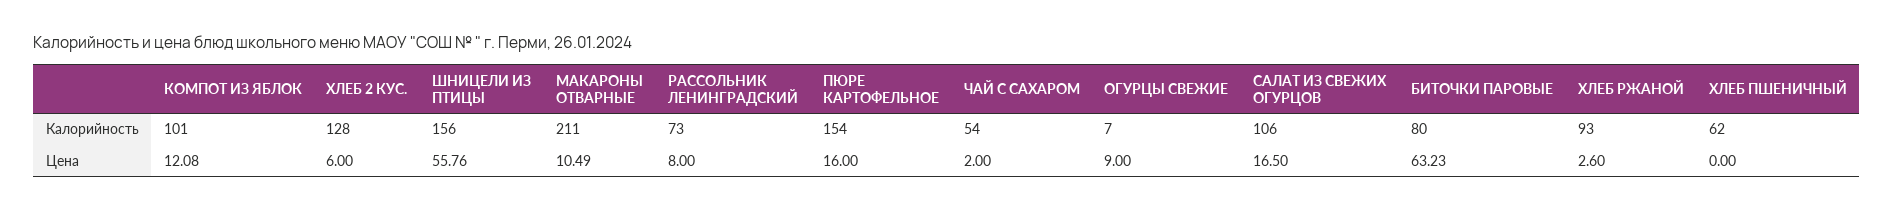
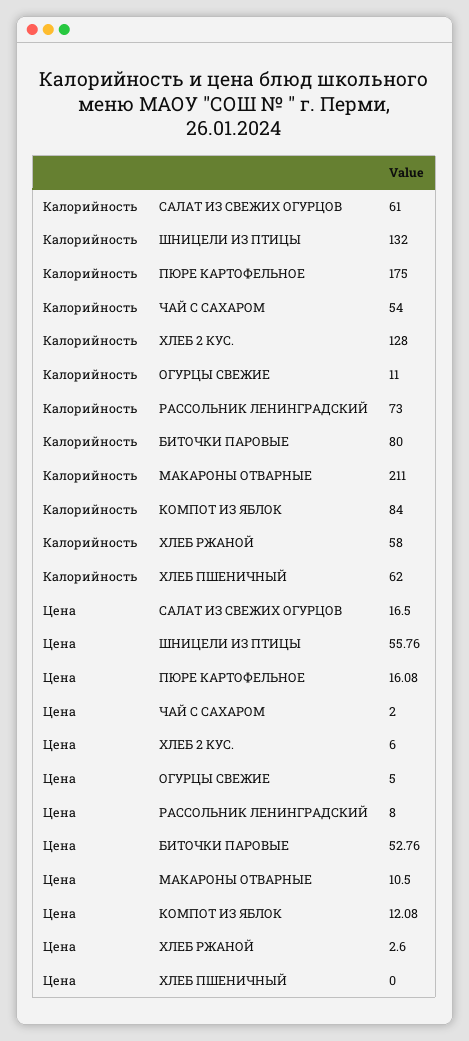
КОМПОТ ИЗ ЯБЛОК, Калорийность: 101 -> 84
ШНИЦЕЛИ ИЗ ПТИЦЫ, Калорийность: 156 -> 132
ПЮРЕ КАРТОФЕЛЬНОЕ, Калорийность: 154 -> 175
ОГУРЦЫ СВЕЖИЕ, Калорийность: 7 -> 11
САЛАТ ИЗ СВЕЖИХ ОГУРЦОВ, Калорийность: 106 -> 61
ХЛЕБ РЖАНОЙ, Калорийность: 93 -> 58
МАКАРОНЫ ОТВАРНЫЕ, Цена: 10.49 -> 10.5
ПЮРЕ КАРТОФЕЛЬНОЕ, Цена: 16 -> 16.08
ОГУРЦЫ СВЕЖИЕ, Цена: 9 -> 5
БИТОЧКИ ПАРОВЫЕ, Цена: 63.23 -> 52.76

